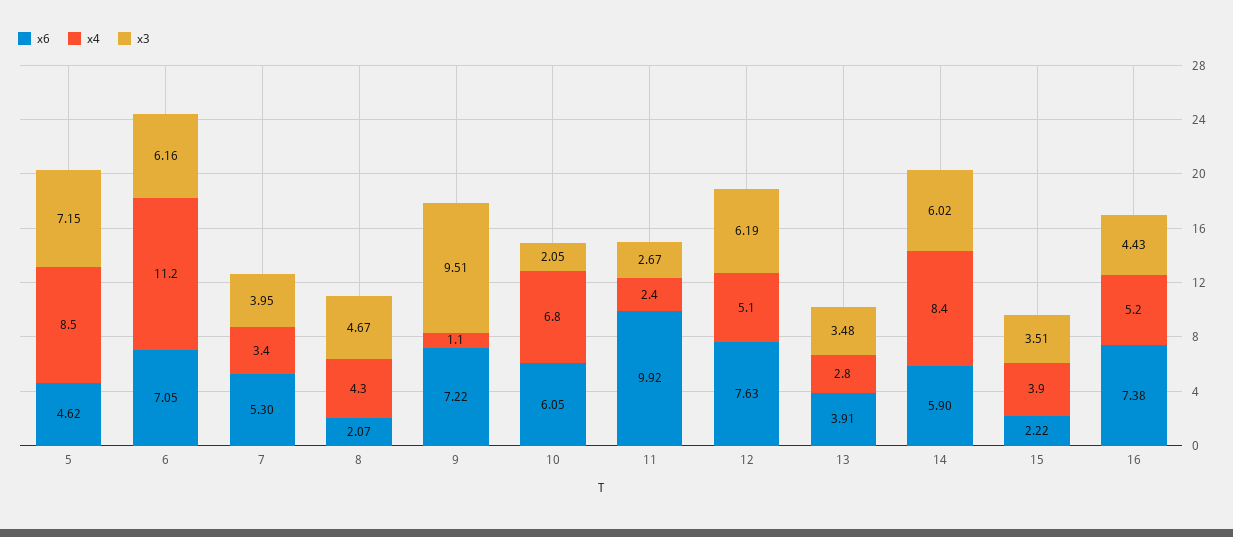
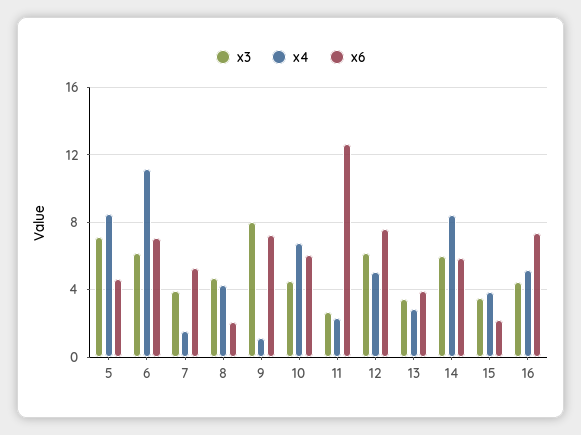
x4, 7: 3.4 -> 1.5
x3, 9: 9.51 -> 8
x3, 10: 2.05 -> 4.5
x6, 11: 9.92 -> 12.5

